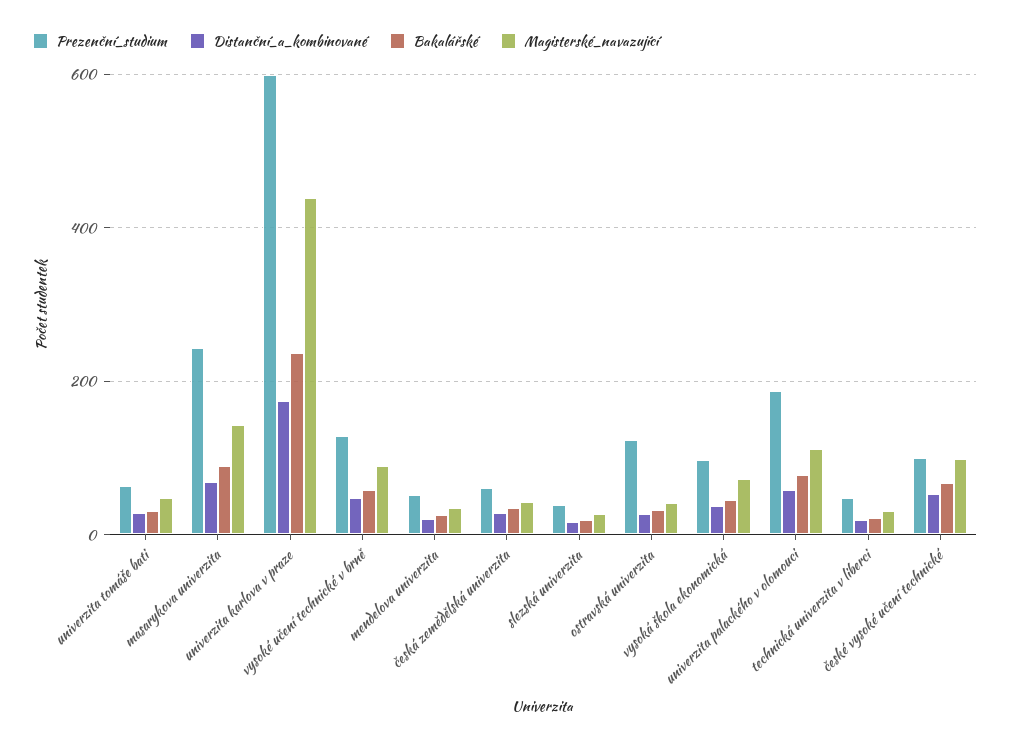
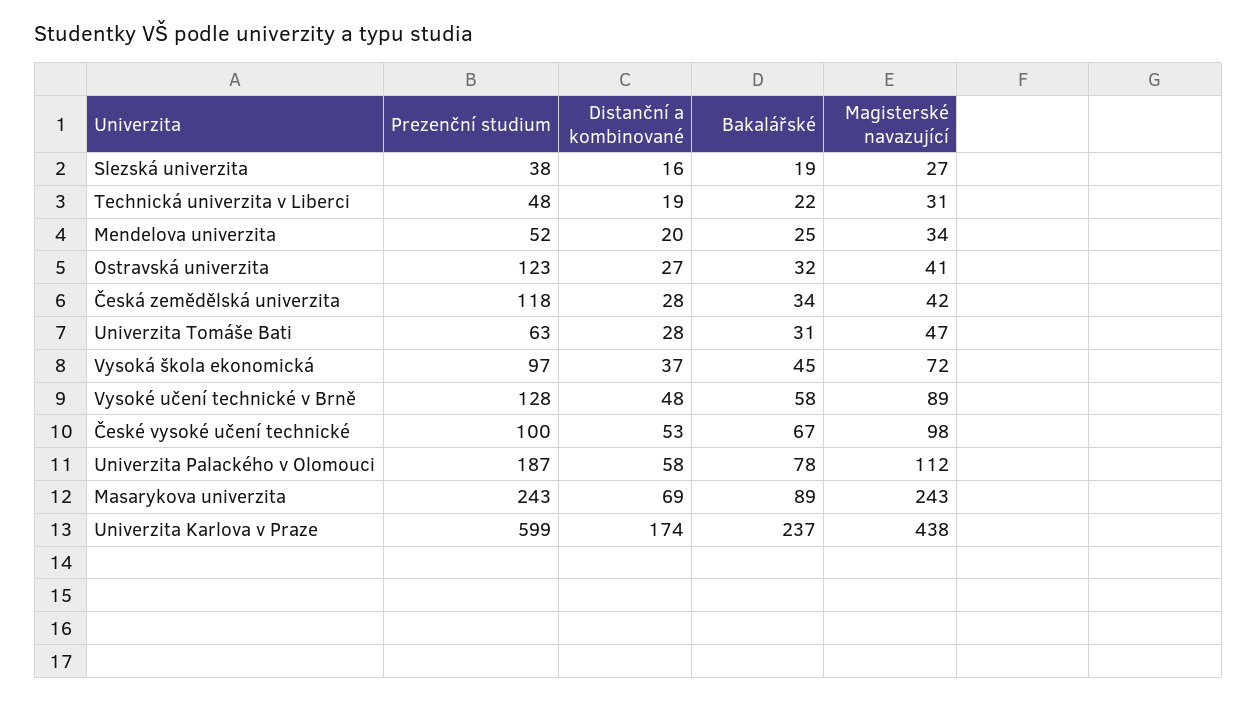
Magisterské_navazující, masarykova univerzita: 140 -> 243
Prezenční_studium, česká zemědělská univerzita: 60 -> 118

